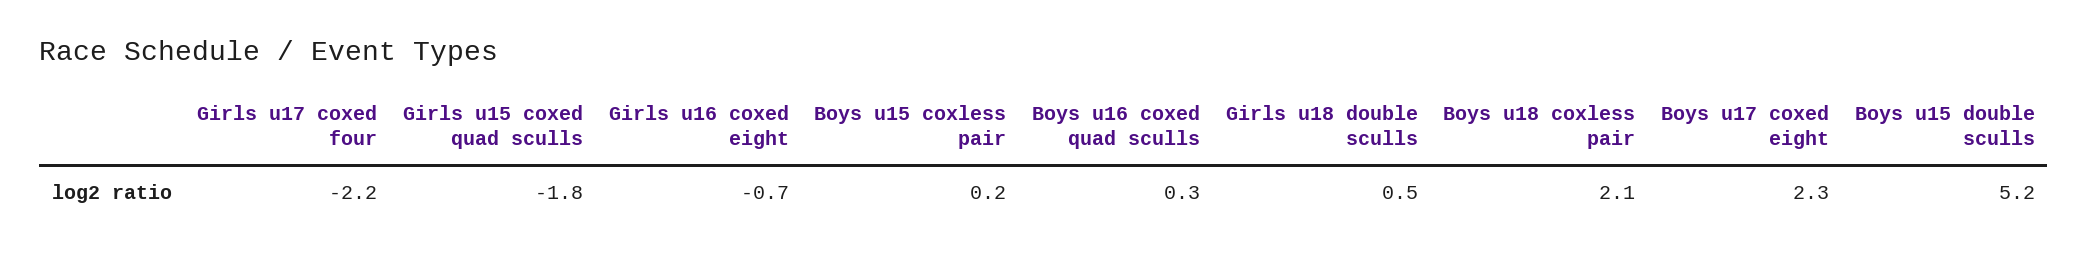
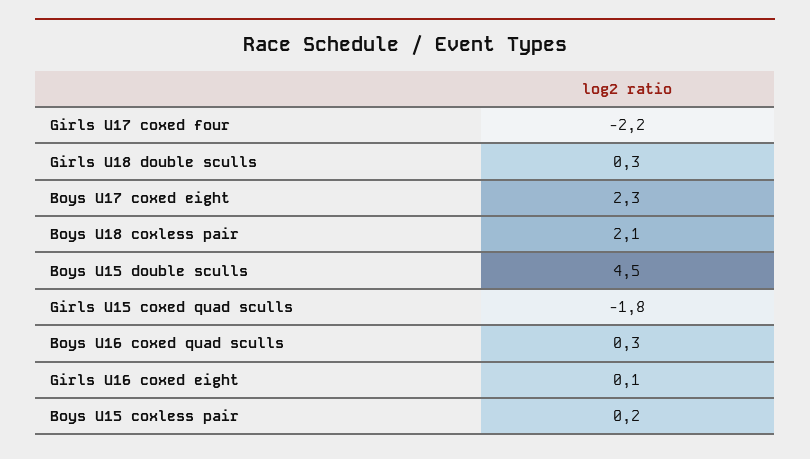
Girls u16 coxed eight: -0.7 -> 0.1
Girls u18 double sculls: 0.5 -> 0.3
Boys u15 double sculls: 5.2 -> 4.5

